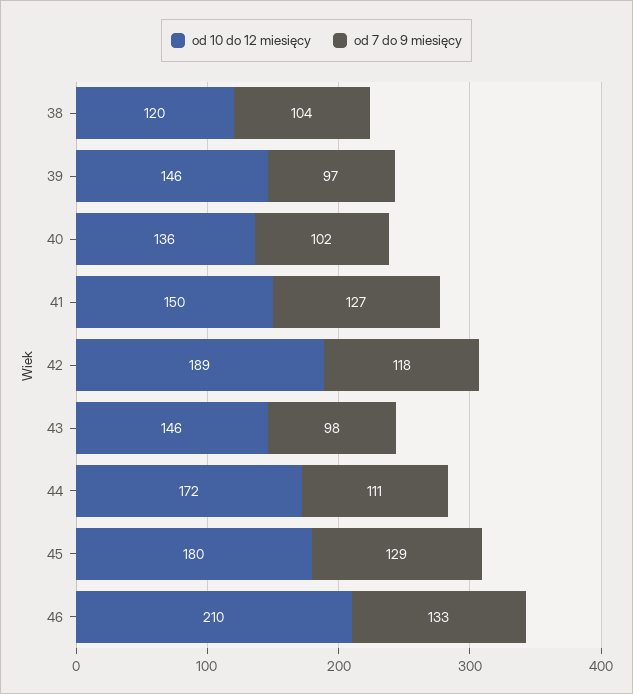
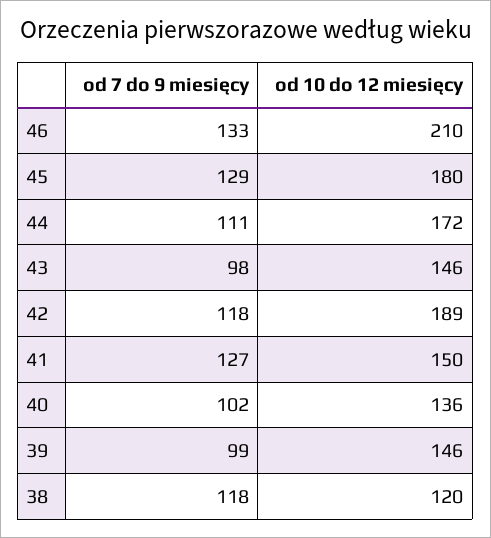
od 7 do 9 miesięcy, 38: 104 -> 118
od 7 do 9 miesięcy, 39: 97 -> 99

